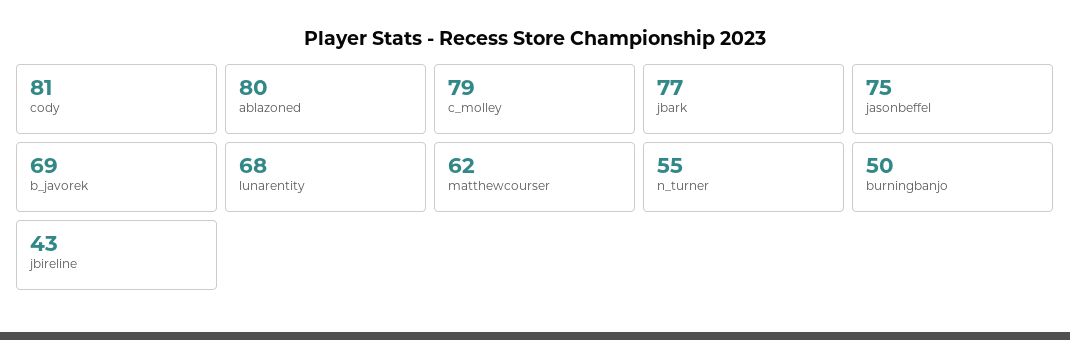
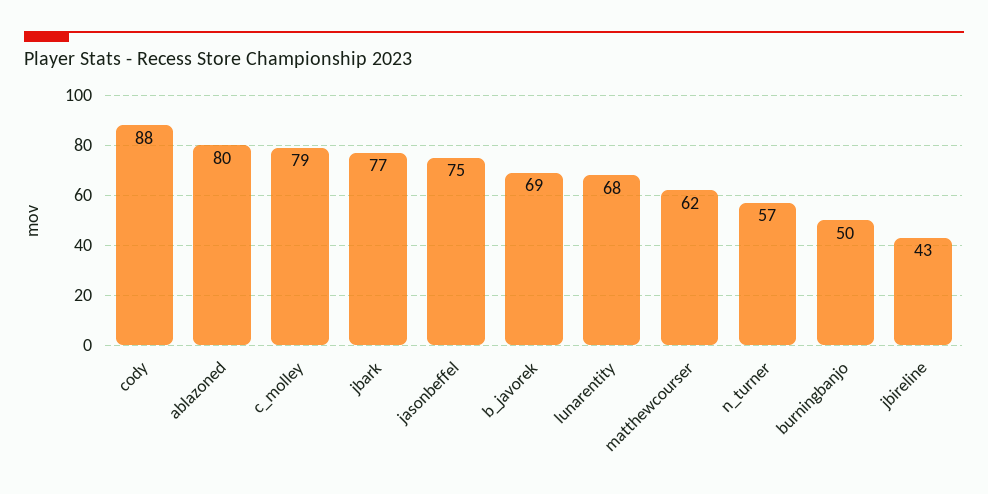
cody: 81 -> 88
n_turner: 55 -> 57

